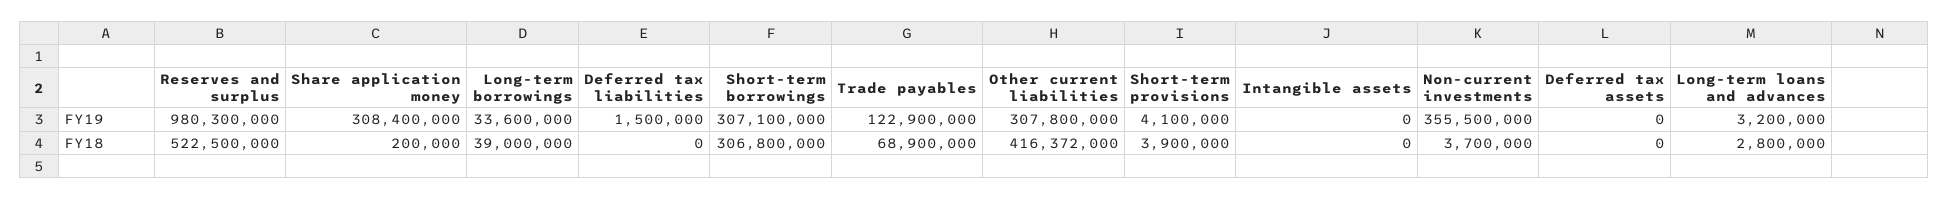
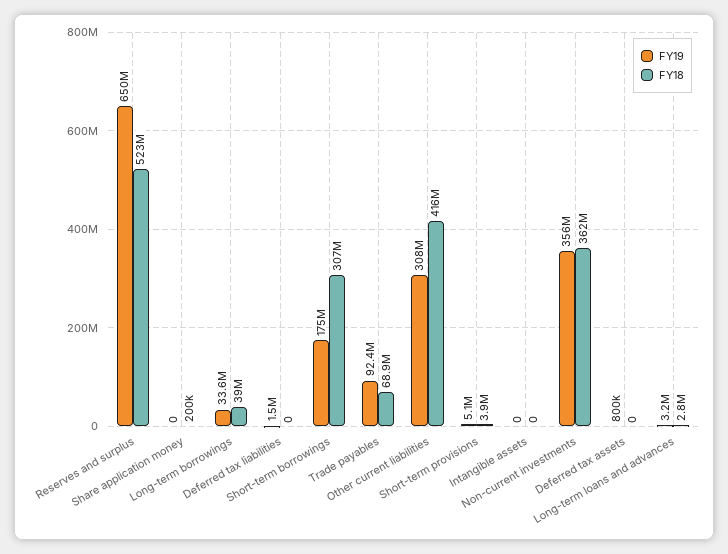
FY19, Reserves and surplus: 980300000 -> 650000000
FY19, Share application money: 308400000 -> 0
FY19, Short-term borrowings: 307100000 -> 175000000
FY19, Trade payables: 122900000 -> 92400000
FY19, Short-term provisions: 4100000 -> 5100000
FY19, Deferred tax assets: 0 -> 800000
FY18, Non-current investments: 3700000 -> 362000000

